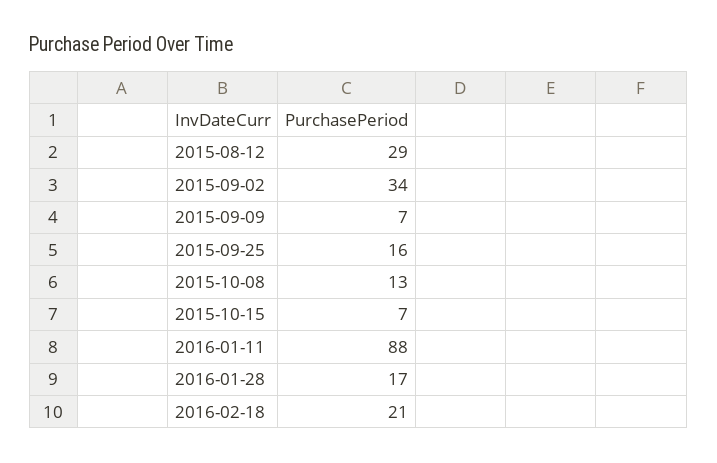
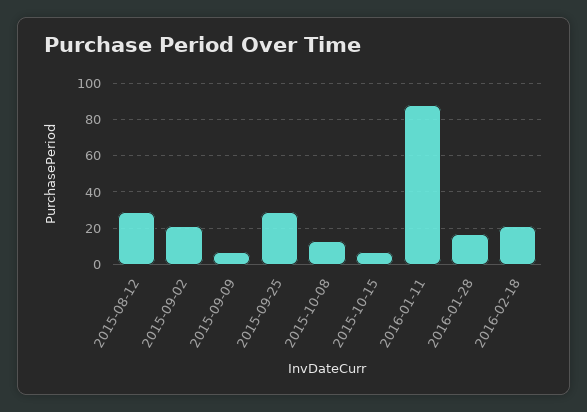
2015-09-02: 34 -> 20
2015-09-25: 16 -> 30

